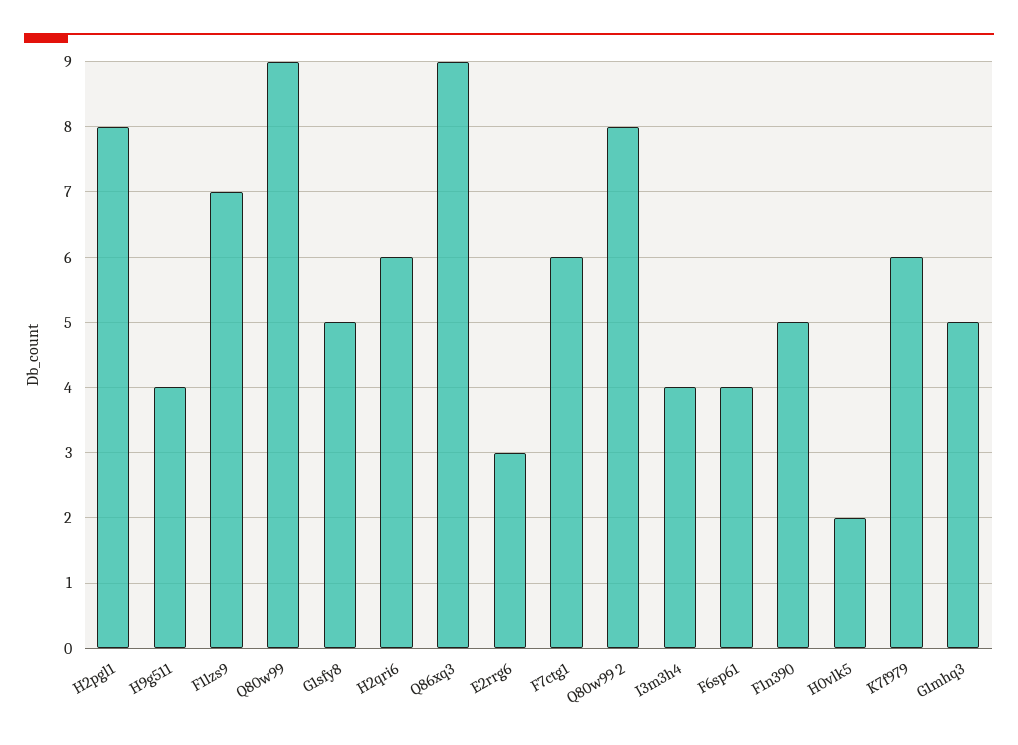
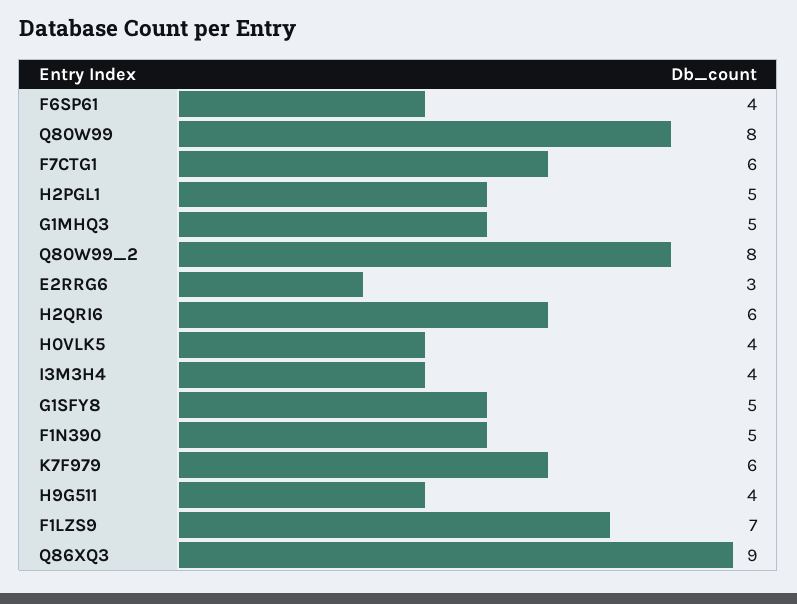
H2pgl1: 8 -> 5
Q80w99: 9 -> 8
H0vlk5: 2 -> 4

